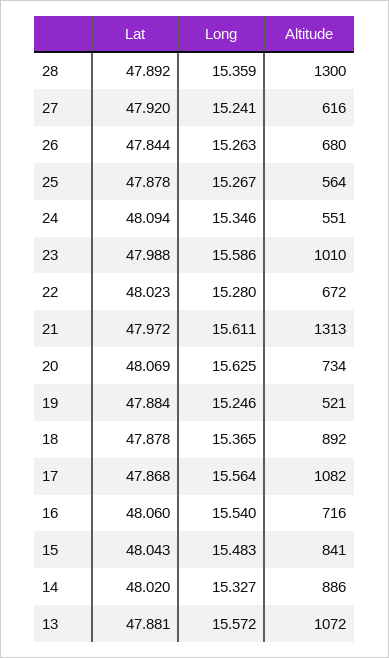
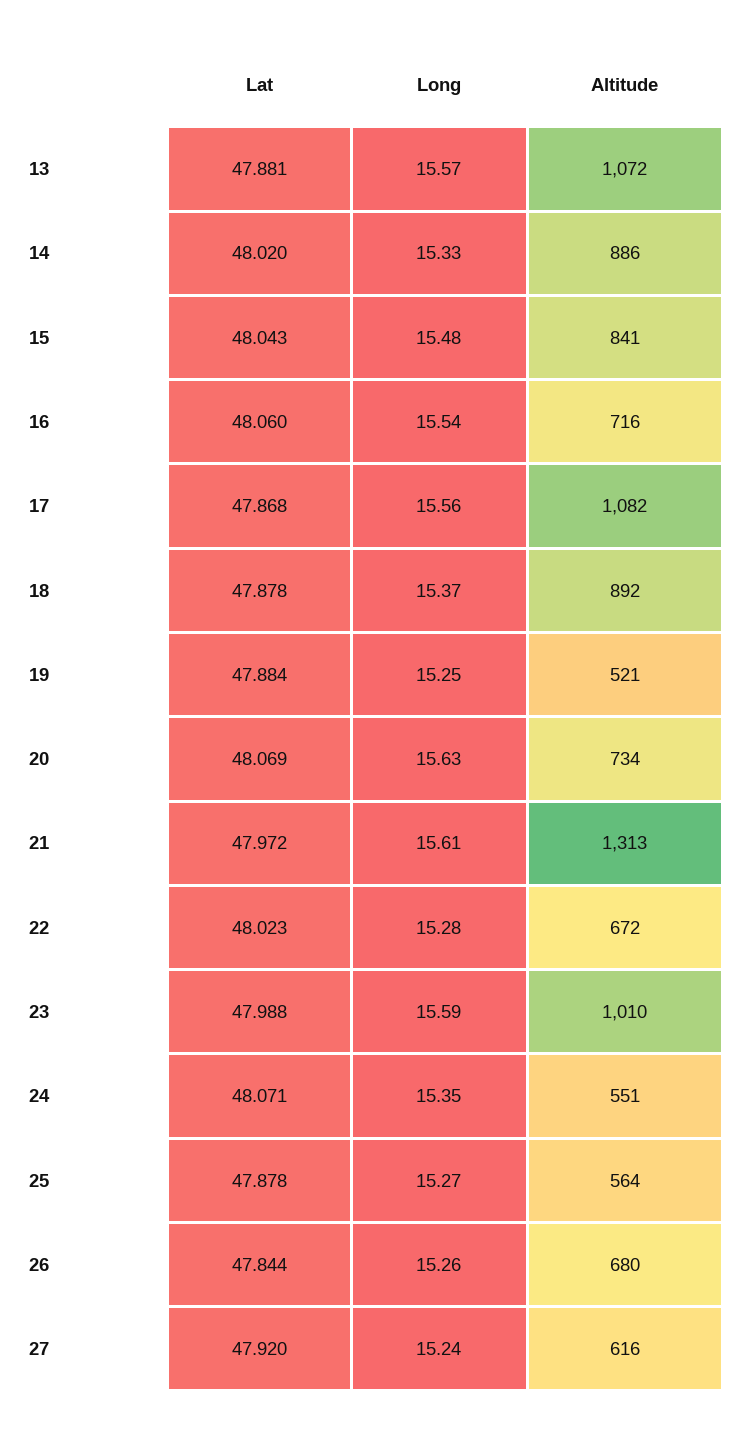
Lat, 28: 47.892 -> none
Long, 28: 15.359 -> none
Altitude, 28: 1300 -> none
Lat, 24: 48.094 -> 48.071

